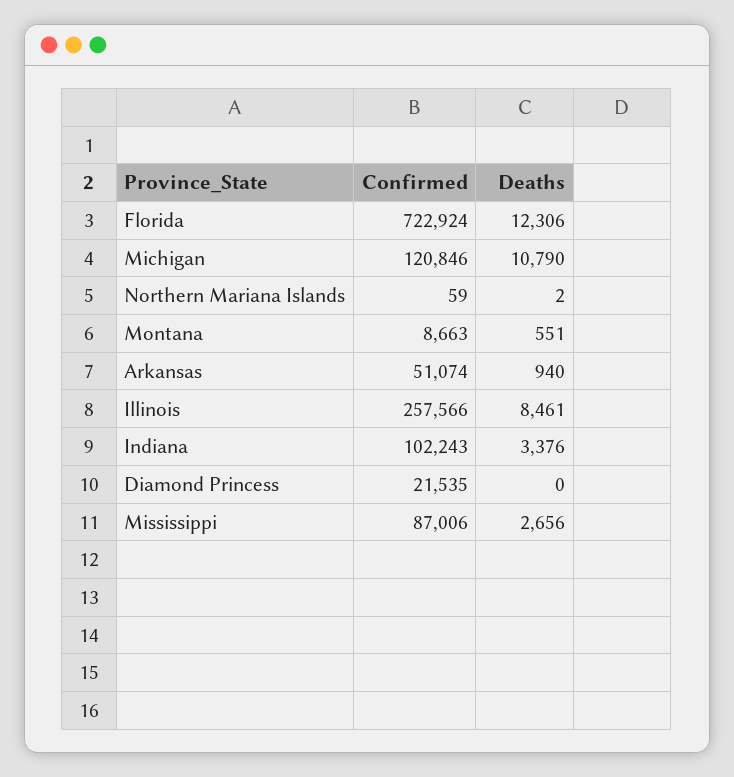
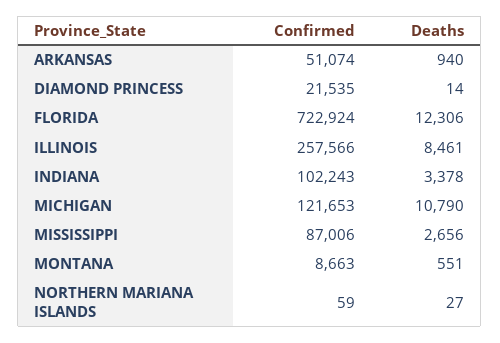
Confirmed, Michigan: 120846 -> 121653
Deaths, Northern Mariana Islands: 2 -> 27
Deaths, Indiana: 3376 -> 3378
Deaths, Diamond Princess: 0 -> 14

